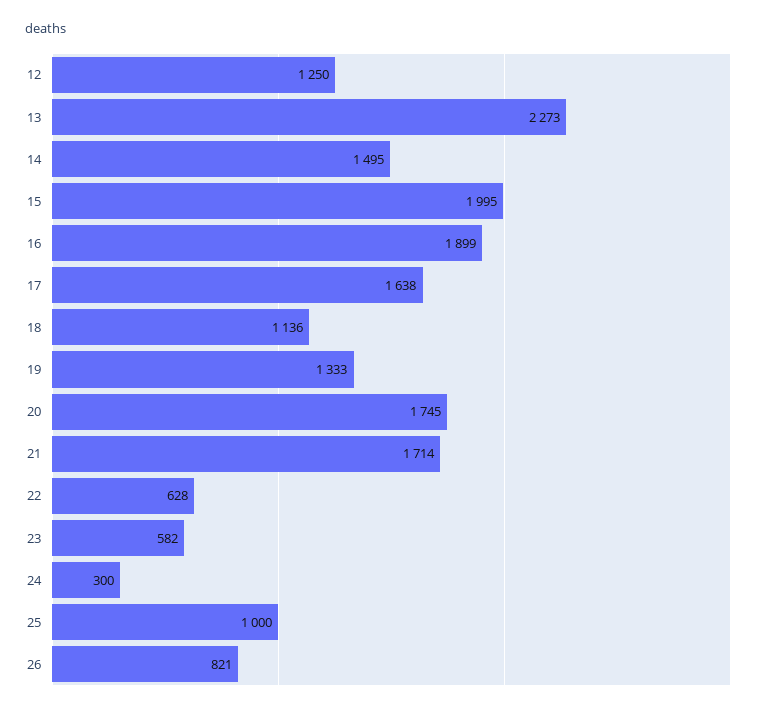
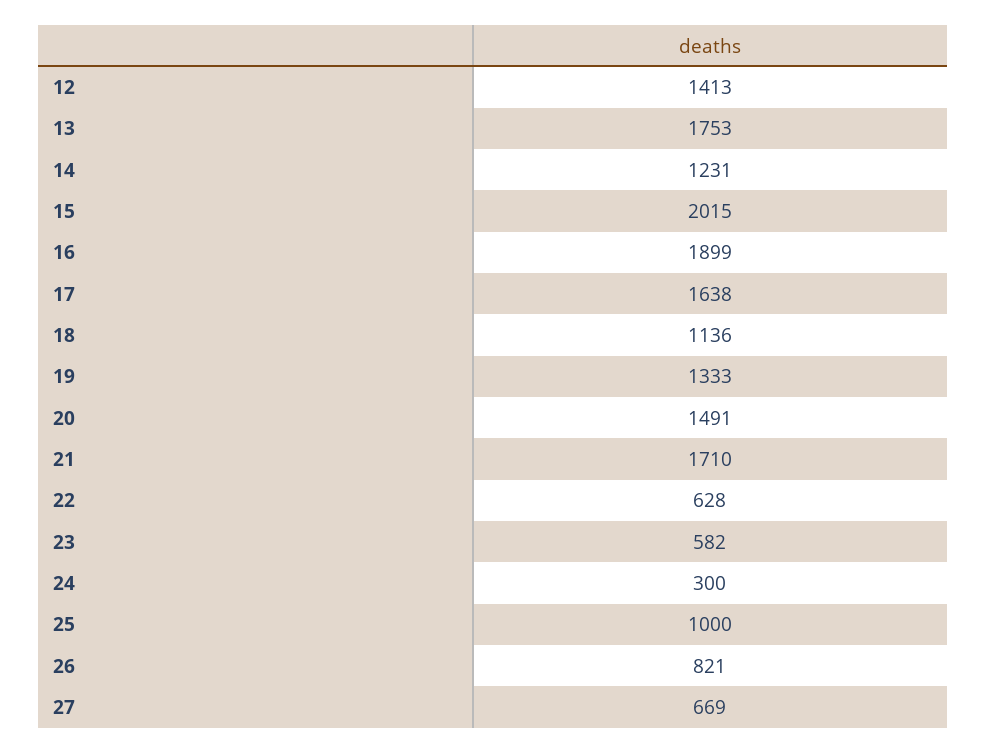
12: 1250 -> 1413
13: 2273 -> 1753
14: 1495 -> 1231
15: 1995 -> 2015
20: 1745 -> 1491
21: 1714 -> 1710
27: none -> 669

